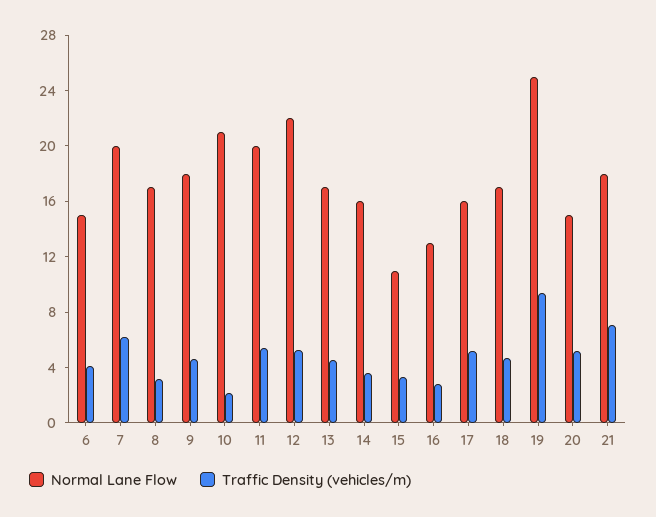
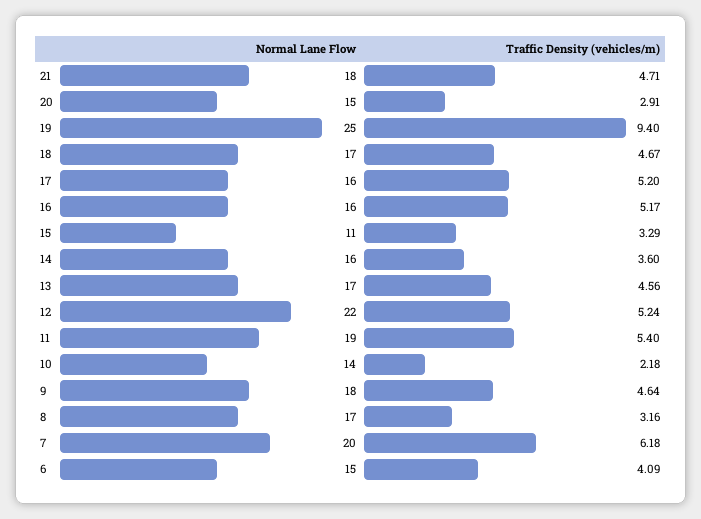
Normal Lane Flow, 10: 21 -> 14
Normal Lane Flow, 11: 20 -> 19
Normal Lane Flow, 16: 13 -> 16
Traffic Density (vehicles/m), 16: 3 -> 5.17
Traffic Density (vehicles/m), 20: 5 -> 2.91
Traffic Density (vehicles/m), 21: 7 -> 4.71

